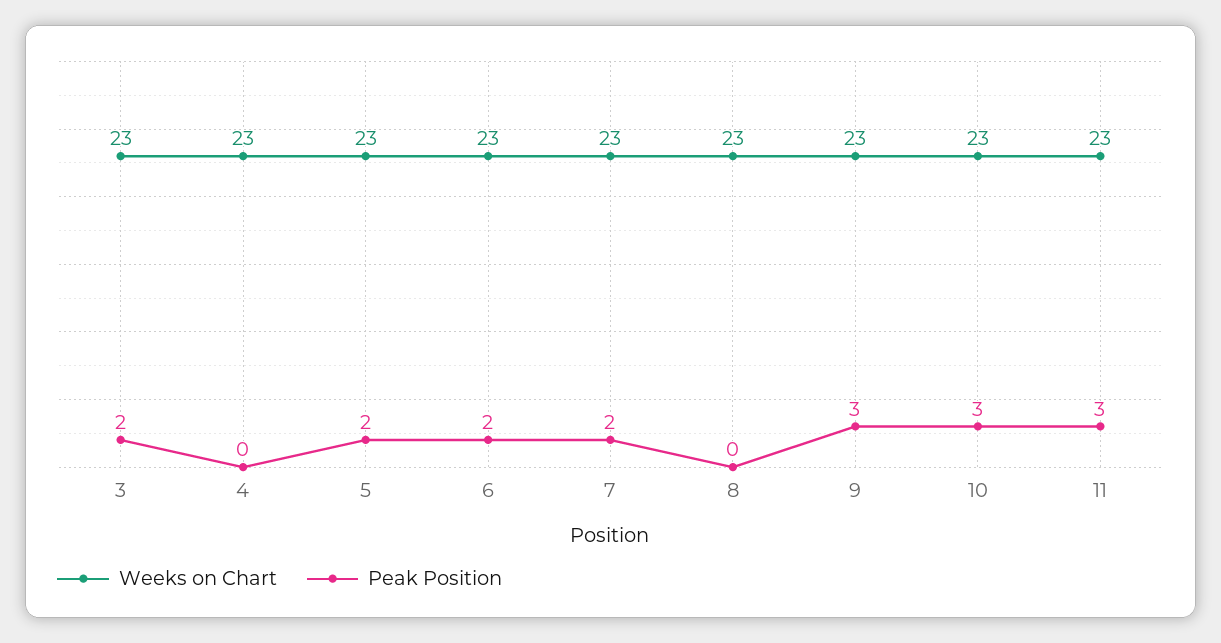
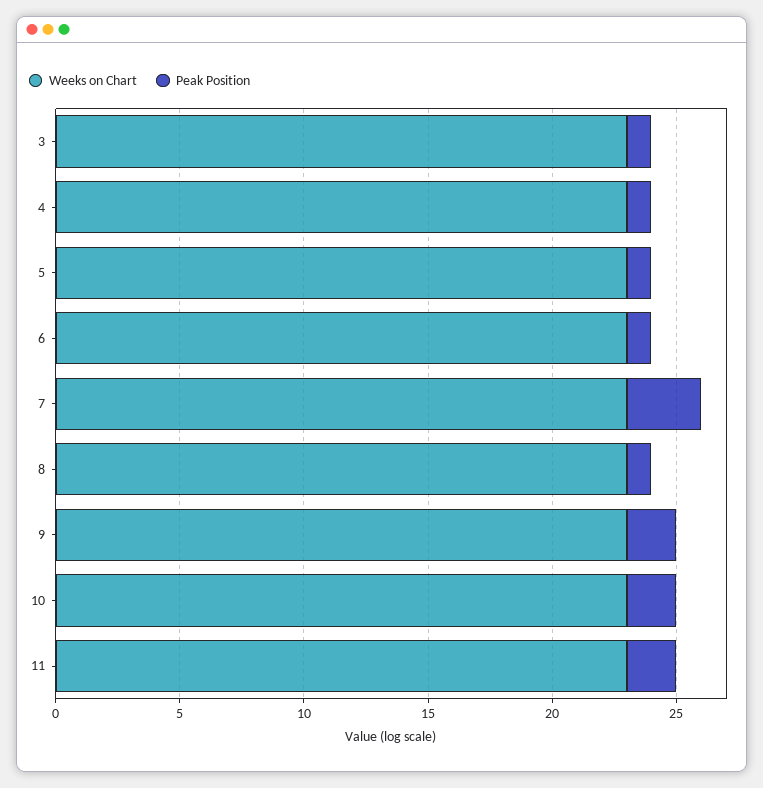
Peak Position, 3: 2 -> 1
Peak Position, 4: 0 -> 1
Peak Position, 5: 2 -> 1
Peak Position, 6: 2 -> 1
Peak Position, 7: 2 -> 3
Peak Position, 8: 0 -> 1
Peak Position, 9: 3 -> 2
Peak Position, 10: 3 -> 2
Peak Position, 11: 3 -> 2

